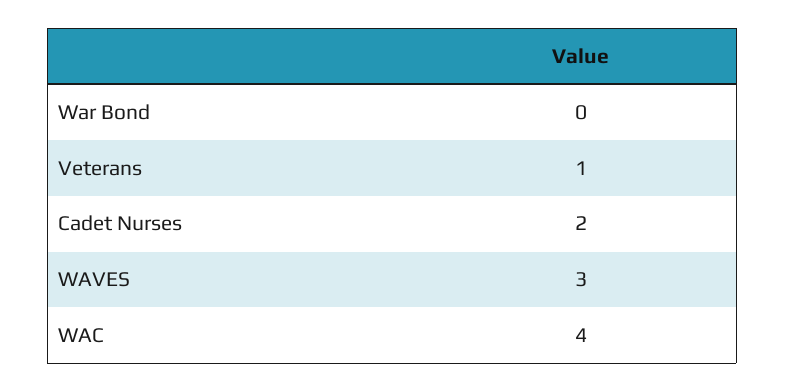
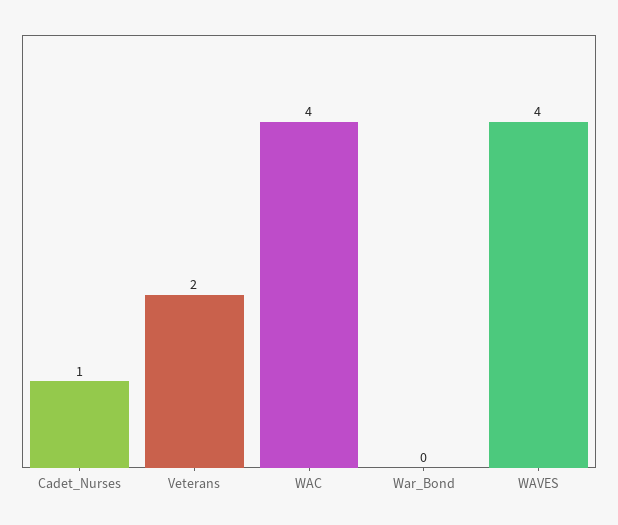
Veterans: 1 -> 2
Cadet Nurses: 2 -> 1
WAVES: 3 -> 4

